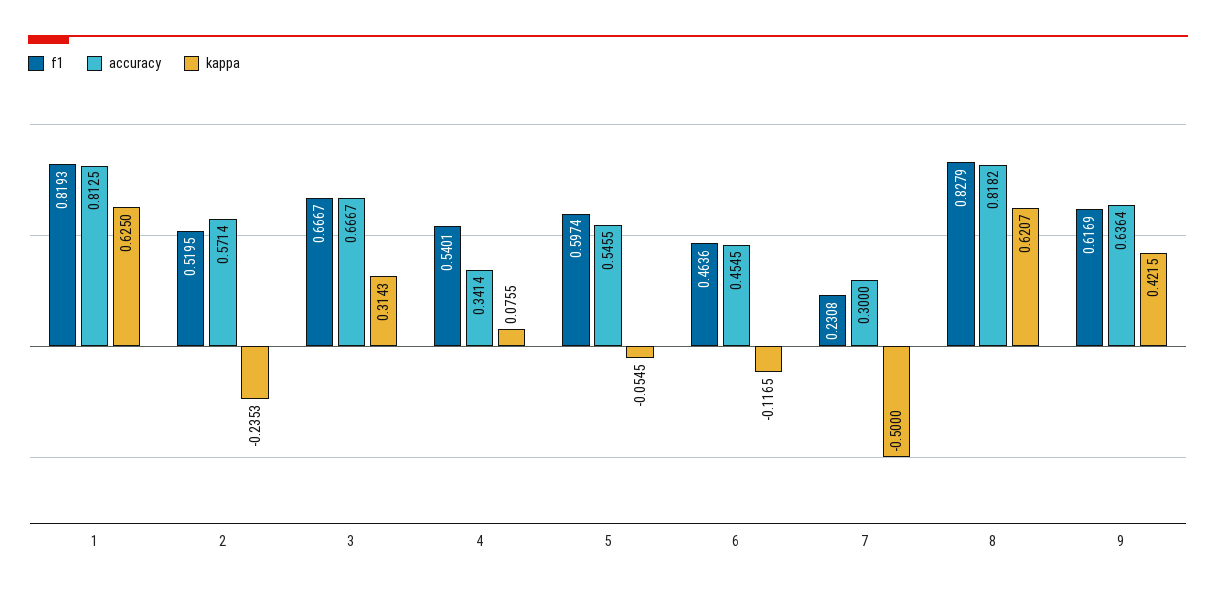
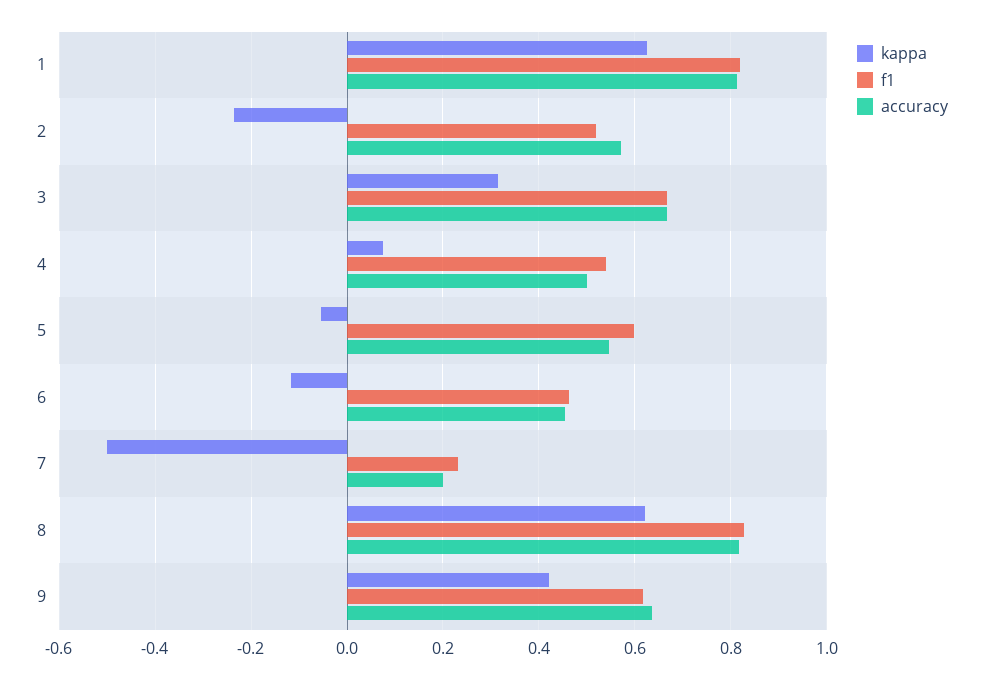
accuracy, 4: 0.3414 -> 0.5
accuracy, 7: 0.3 -> 0.2

